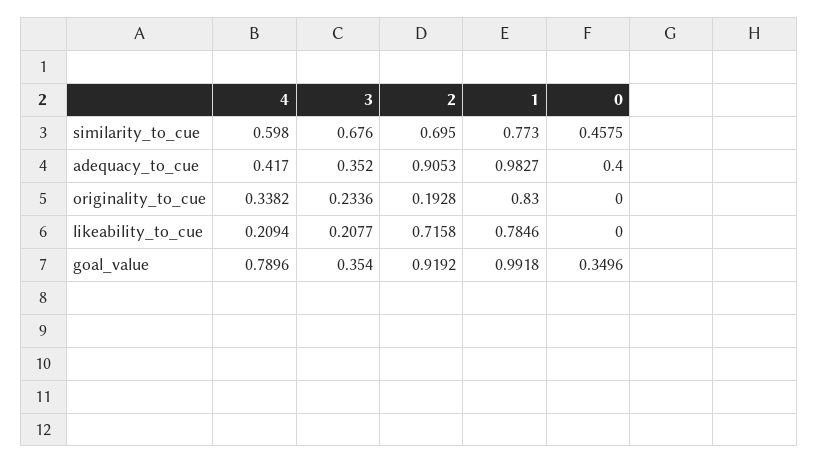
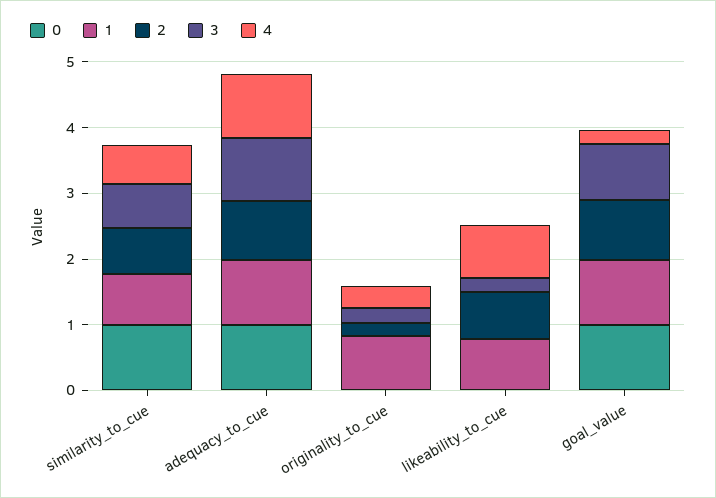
0, similarity_to_cue: 0.4575 -> 1
4, adequacy_to_cue: 0.417 -> 1
3, adequacy_to_cue: 0.352 -> 1
0, adequacy_to_cue: 0.4 -> 1
4, likeability_to_cue: 0.2094 -> 0.8
4, goal_value: 0.7896 -> 0.2
3, goal_value: 0.354 -> 0.8
0, goal_value: 0.3496 -> 1

